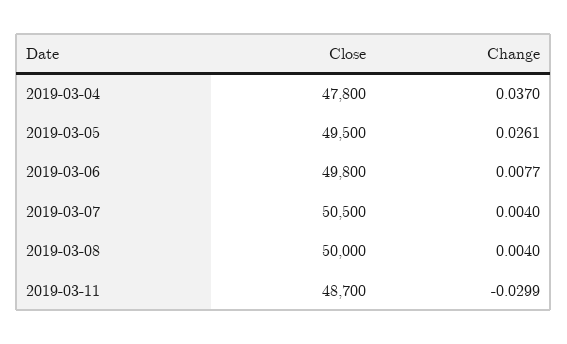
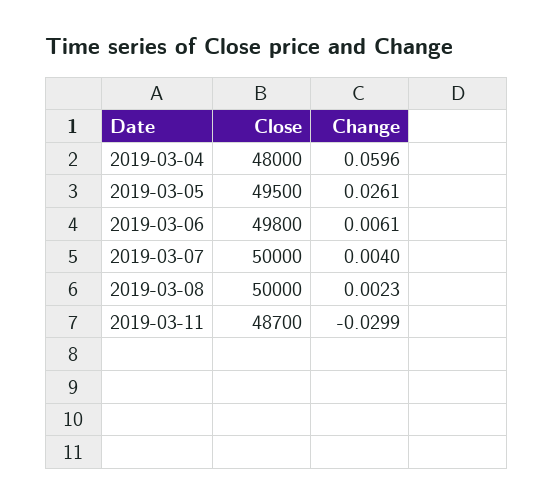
Close, 2019-03-04: 47800 -> 48000
Change, 2019-03-04: 0.037 -> 0.0596
Change, 2019-03-06: 0.0077 -> 0.0061
Close, 2019-03-07: 50500 -> 50000
Change, 2019-03-08: 0.004 -> 0.0023

